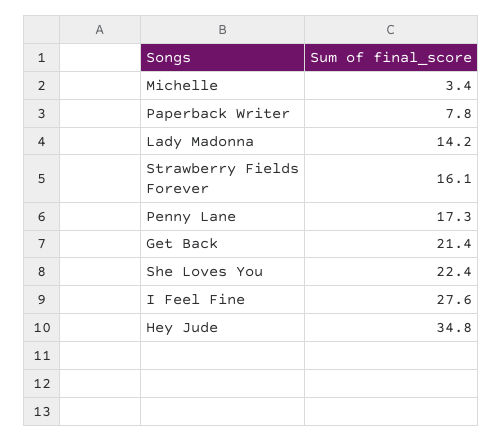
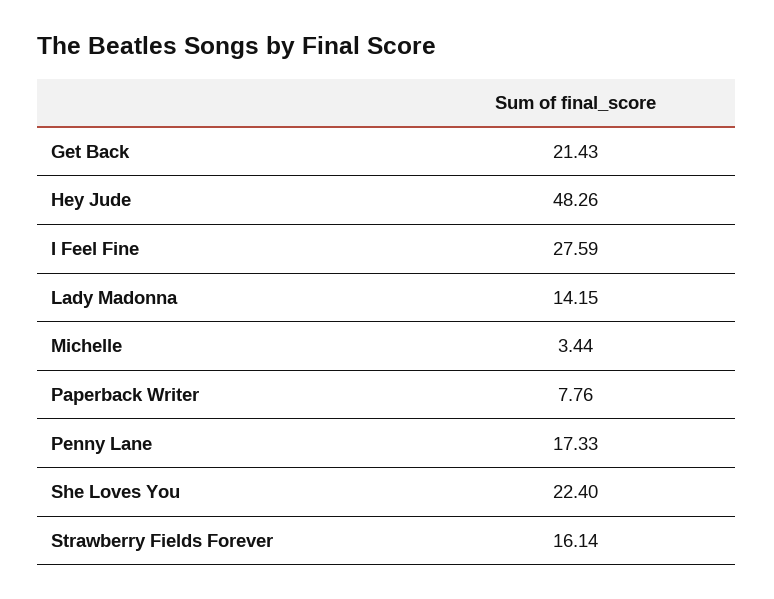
Hey Jude: 34.8 -> 48.26

